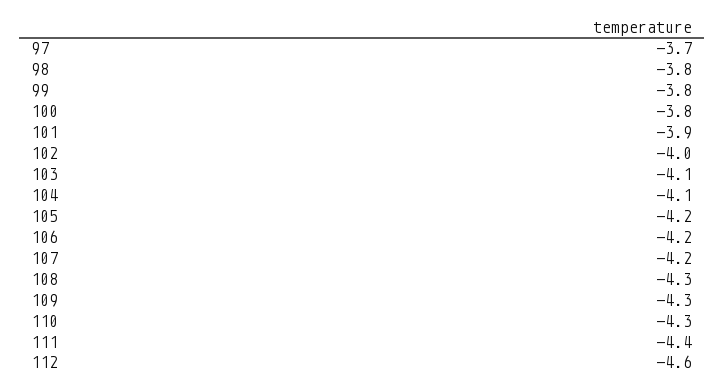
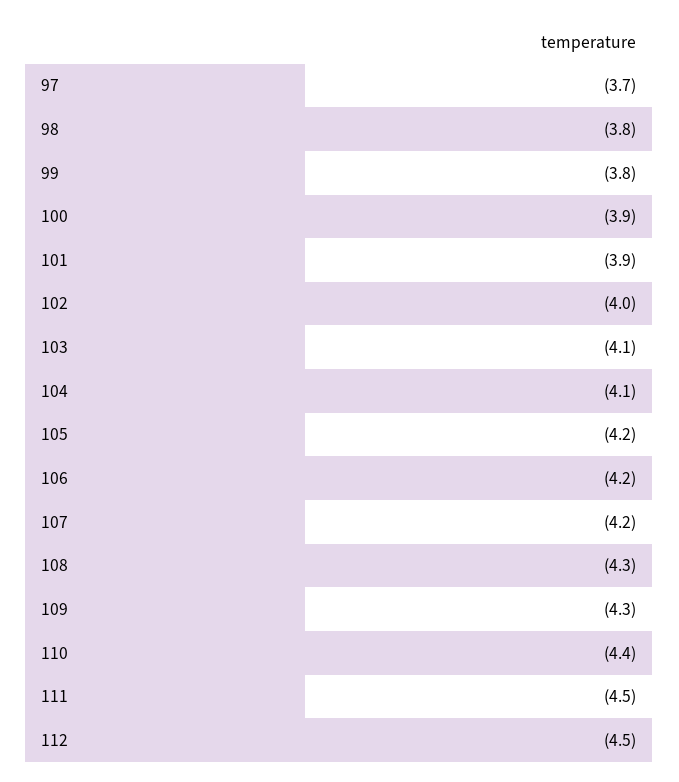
100: -3.8 -> -3.9
110: -4.3 -> -4.4
111: -4.4 -> -4.5
112: -4.6 -> -4.5

